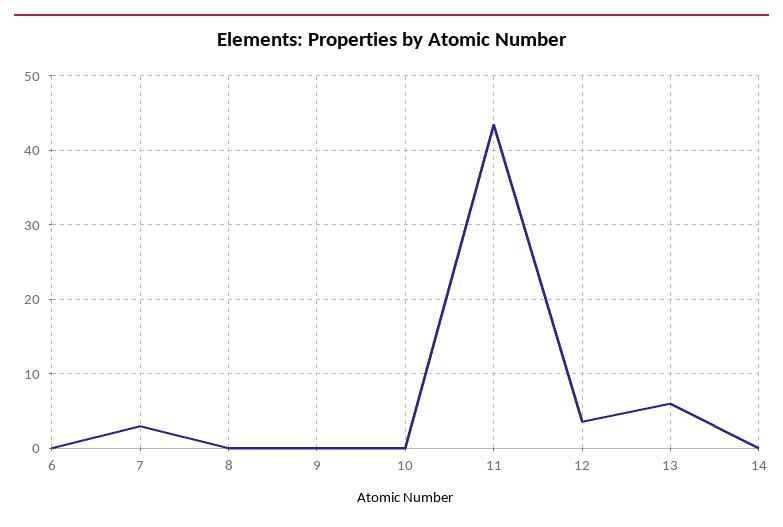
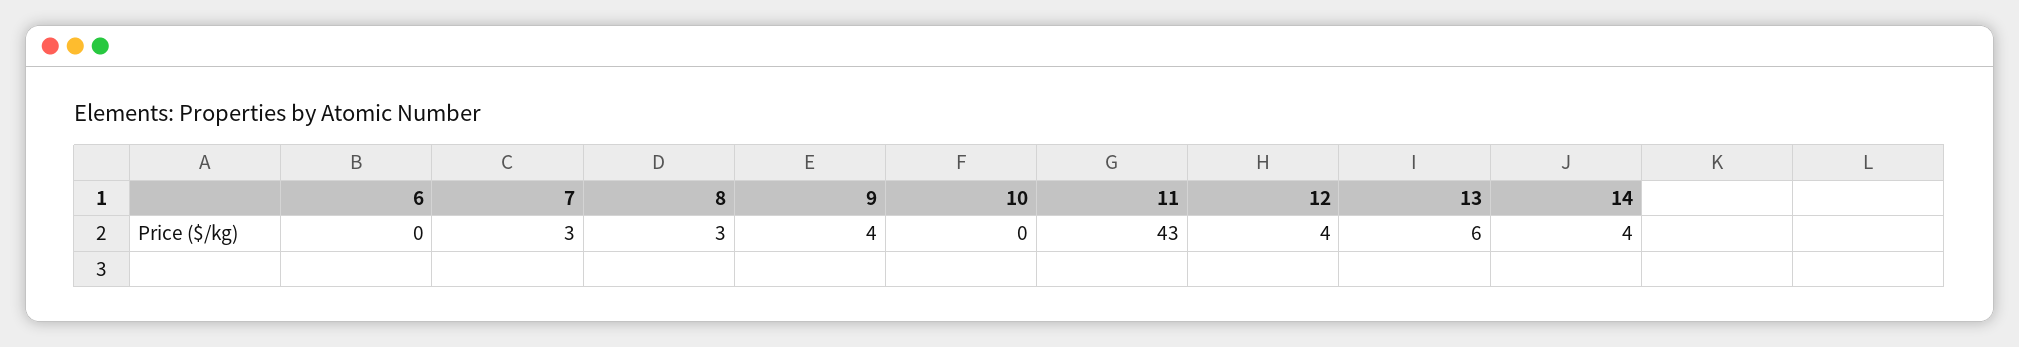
8: 0 -> 3
9: 0 -> 4
14: 0 -> 4

